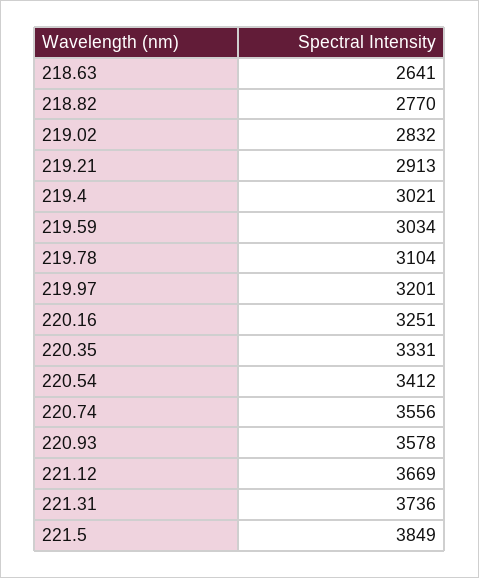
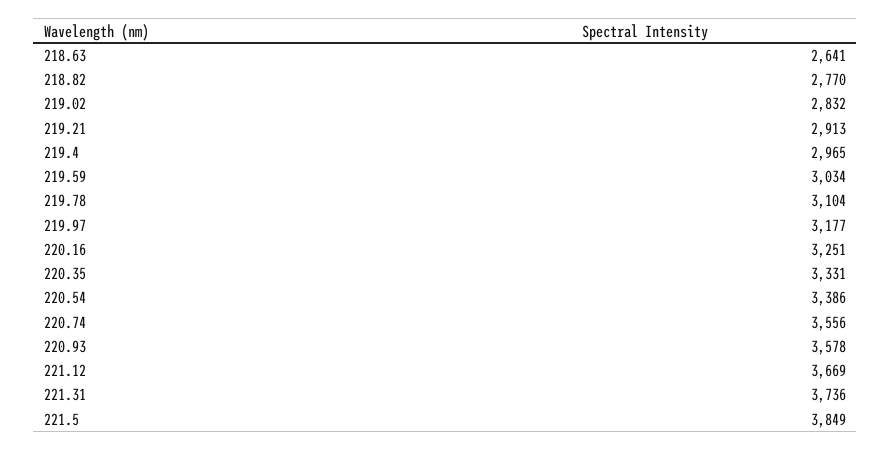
219.4: 3021 -> 2965
219.97: 3201 -> 3177
220.54: 3412 -> 3386

